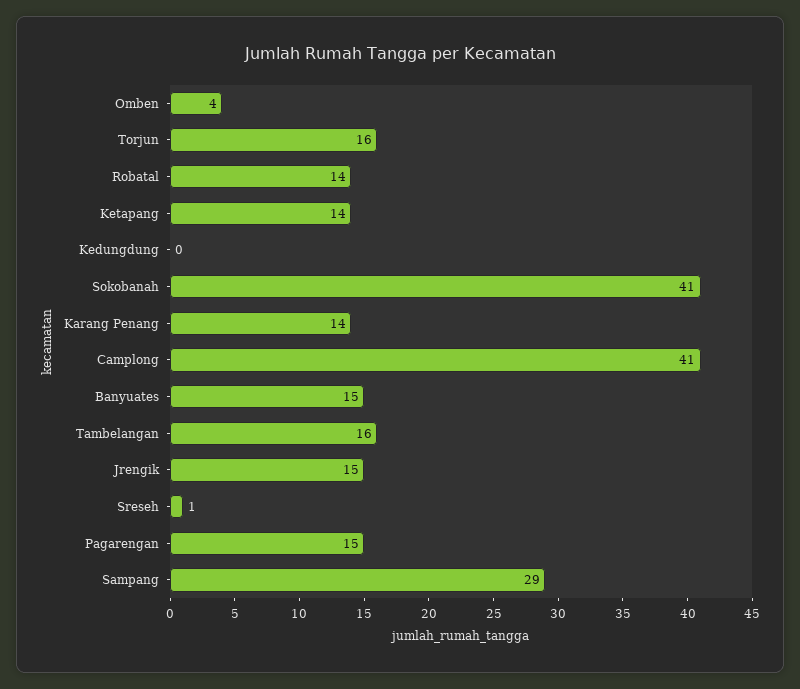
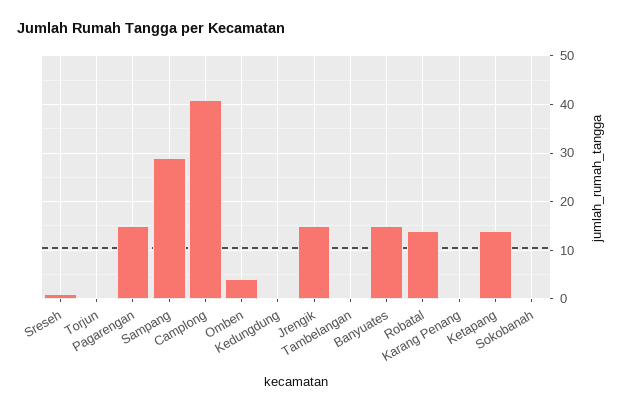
Torjun: 16 -> 0
Sokobanah: 41 -> 0
Karang Penang: 14 -> 0
Tambelangan: 16 -> 0

